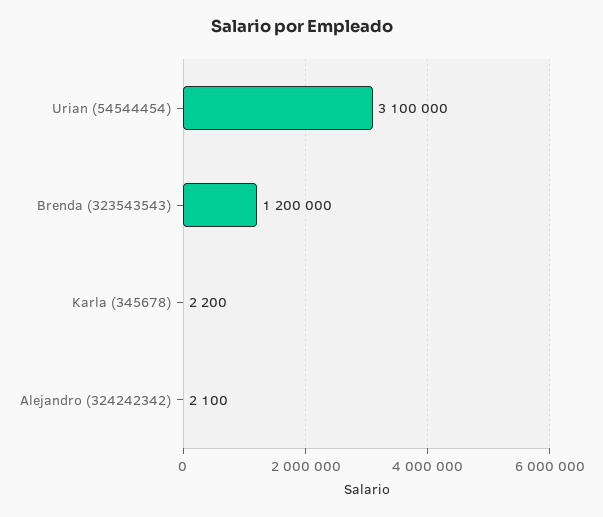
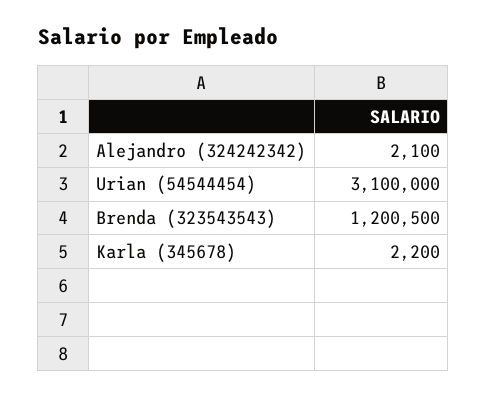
Brenda (323543543): 1200000 -> 1200500

